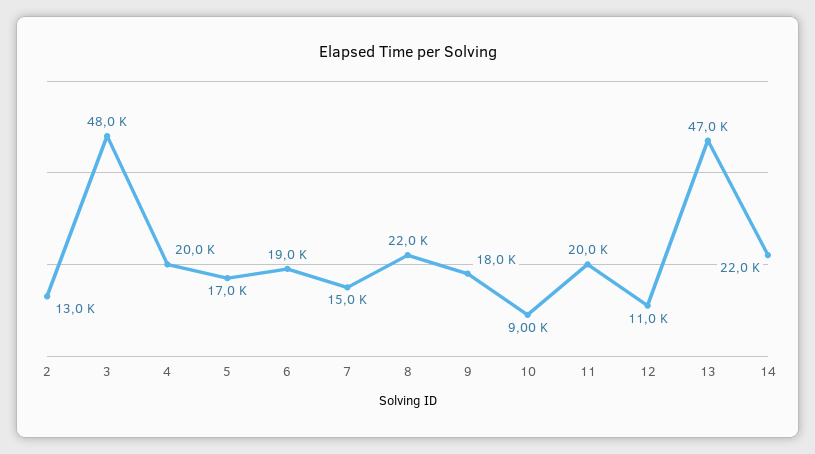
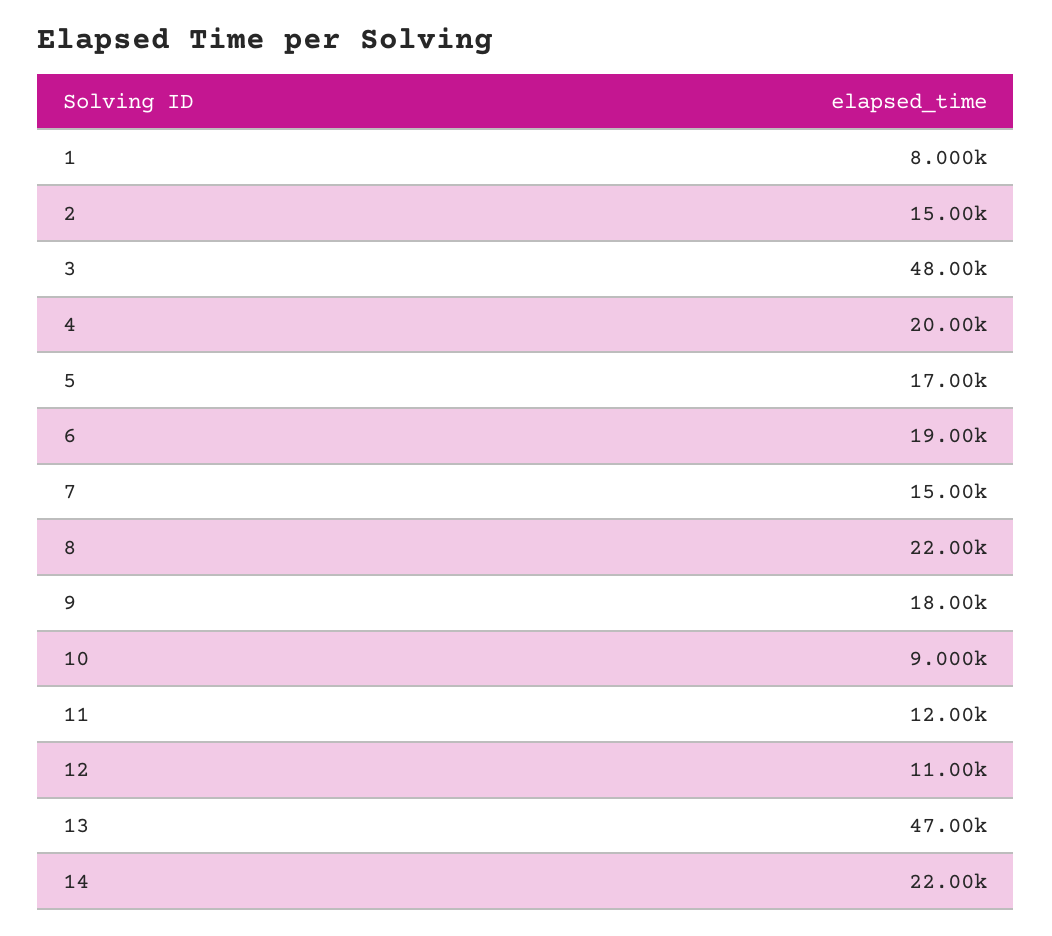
2: 13000 -> 15000
11: 20000 -> 12000
1: none -> 8000

